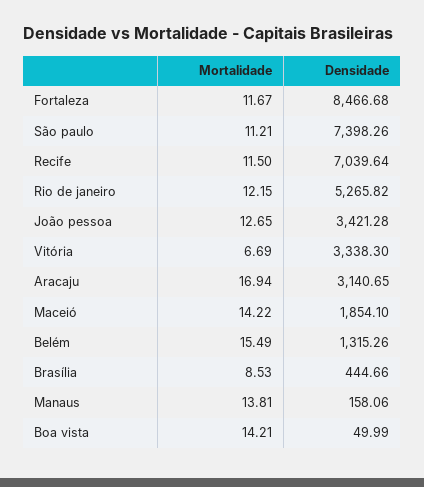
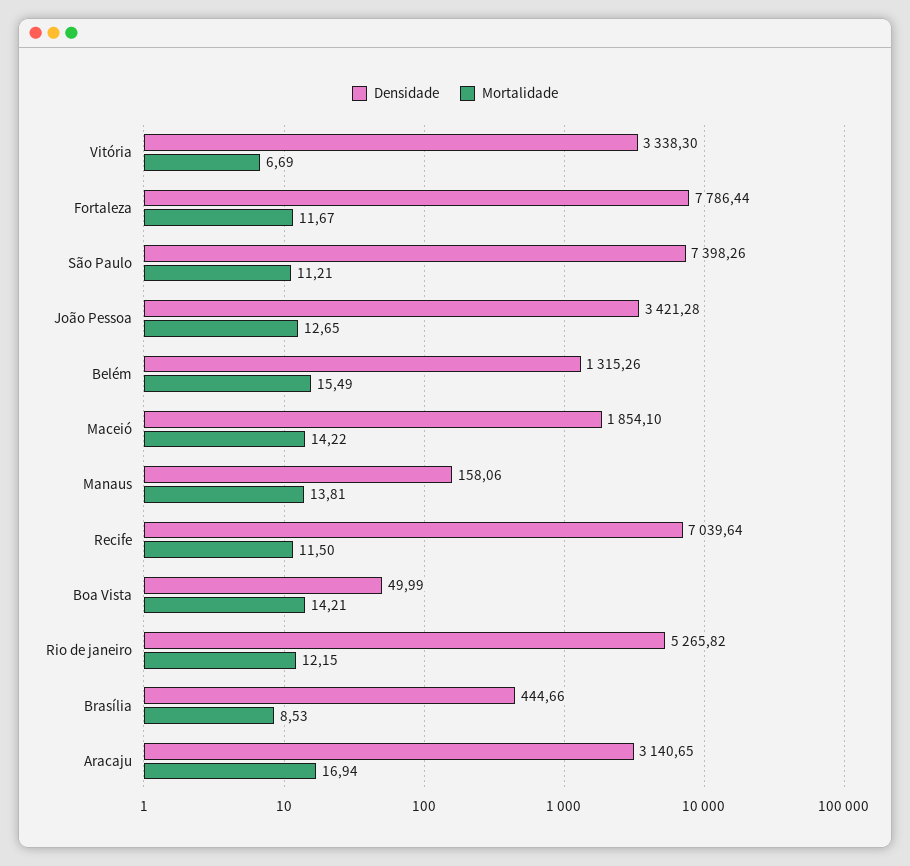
Densidade, Fortaleza: 8466.68 -> 7786.44

